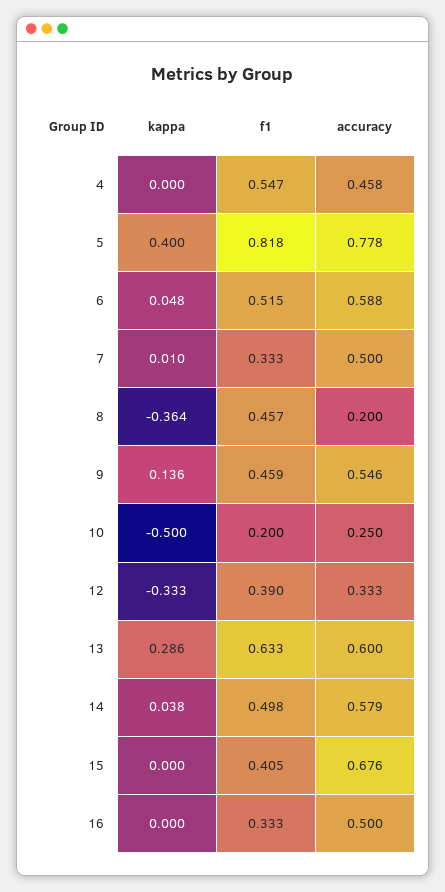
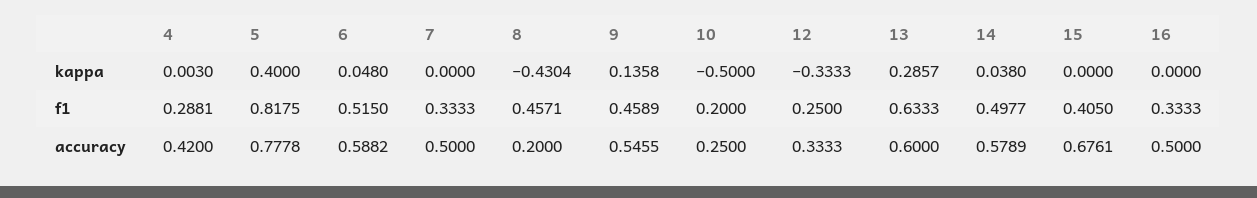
kappa, 4: 0 -> 0.003
f1, 4: 0.547 -> 0.2881
accuracy, 4: 0.458 -> 0.42
kappa, 7: 0.01 -> 0
kappa, 8: -0.364 -> -0.4304
f1, 12: 0.39 -> 0.25

